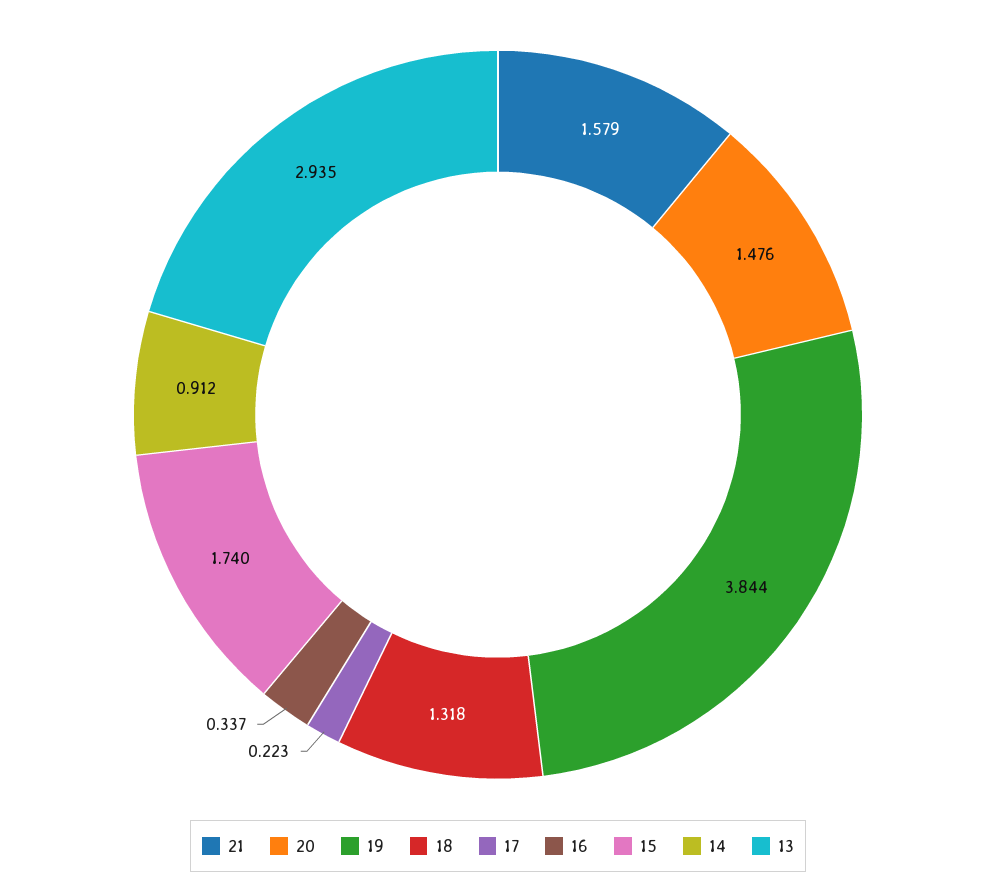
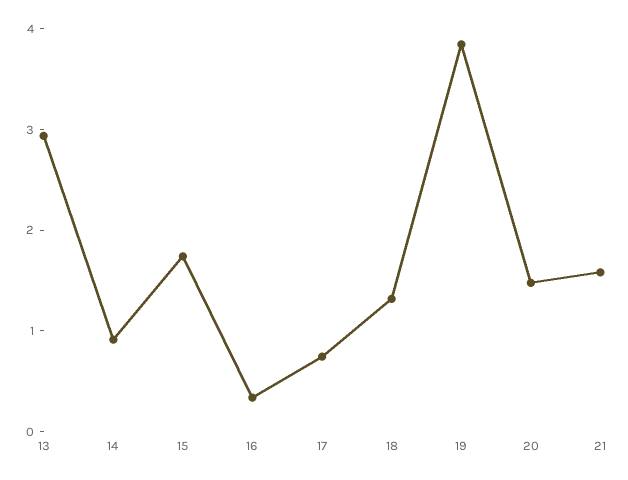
17: 0.223 -> 0.8

